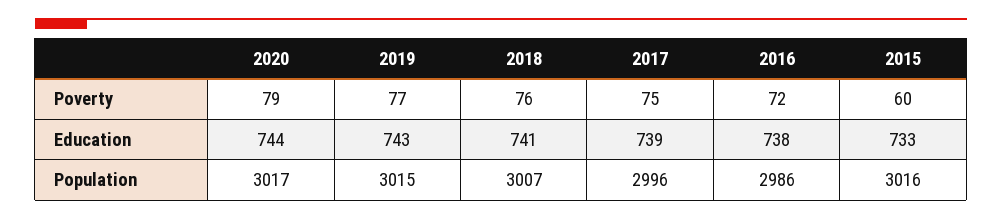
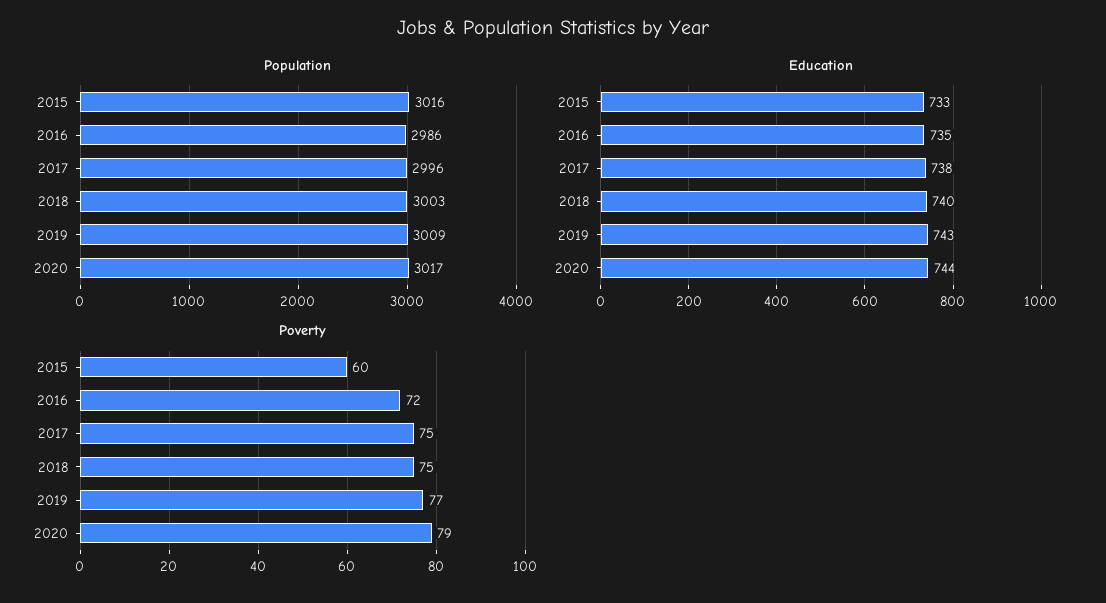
Poverty, 2018: 76 -> 75
Education, 2018: 741 -> 740
Education, 2017: 739 -> 738
Education, 2016: 738 -> 735
Population, 2019: 3015 -> 3009
Population, 2018: 3007 -> 3003

